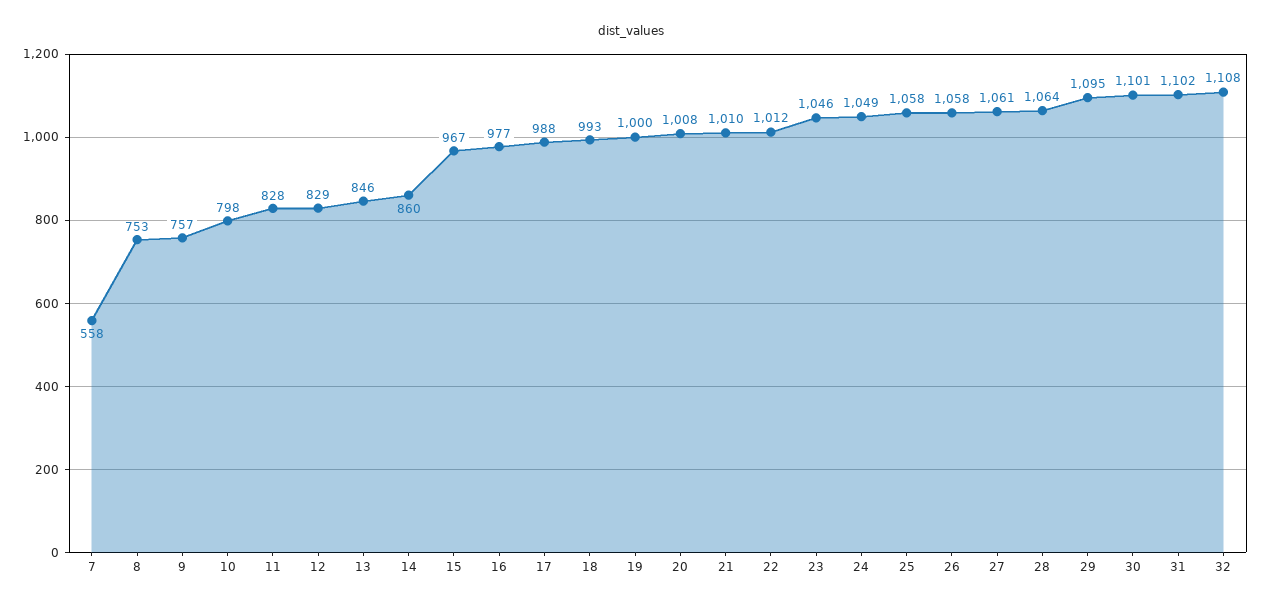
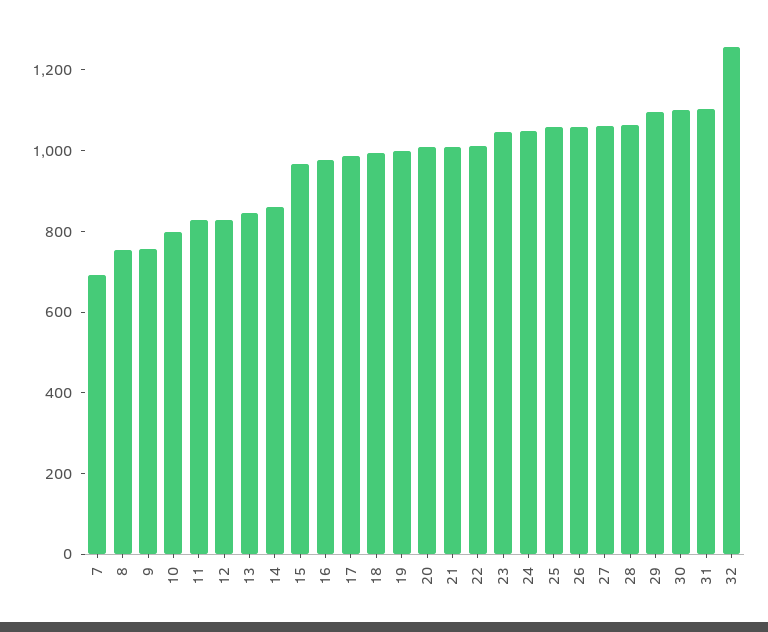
7: 558 -> 700
32: 1108 -> 1250

